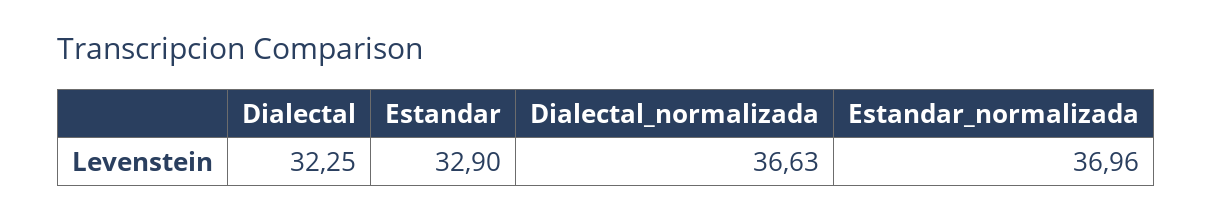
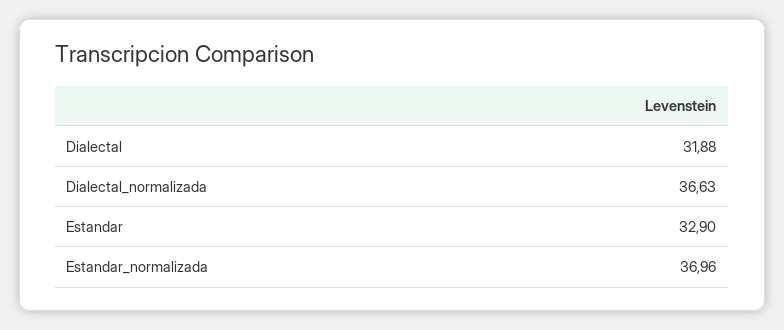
Dialectal: 32.25 -> 31.88

